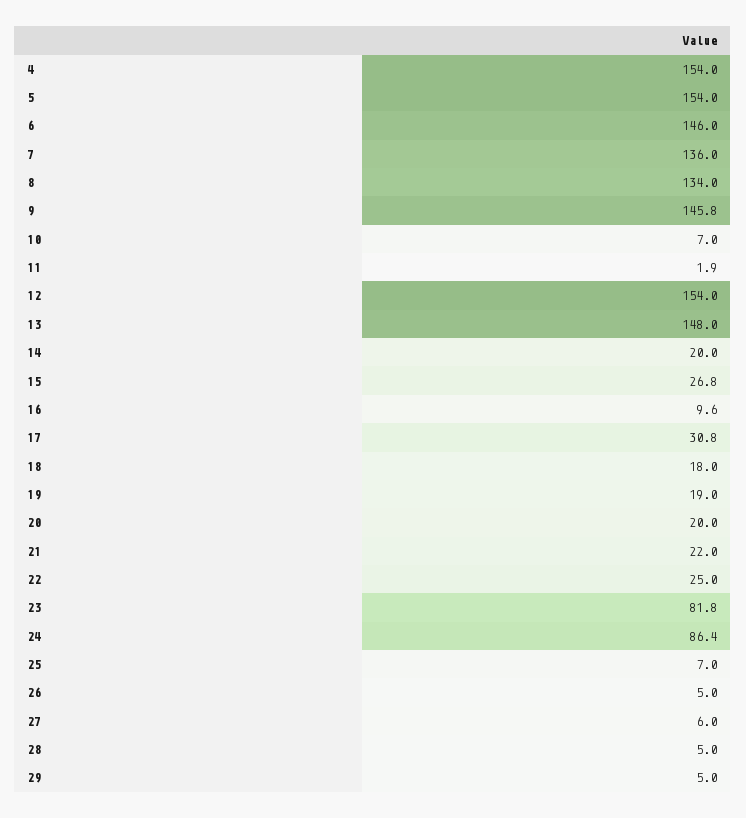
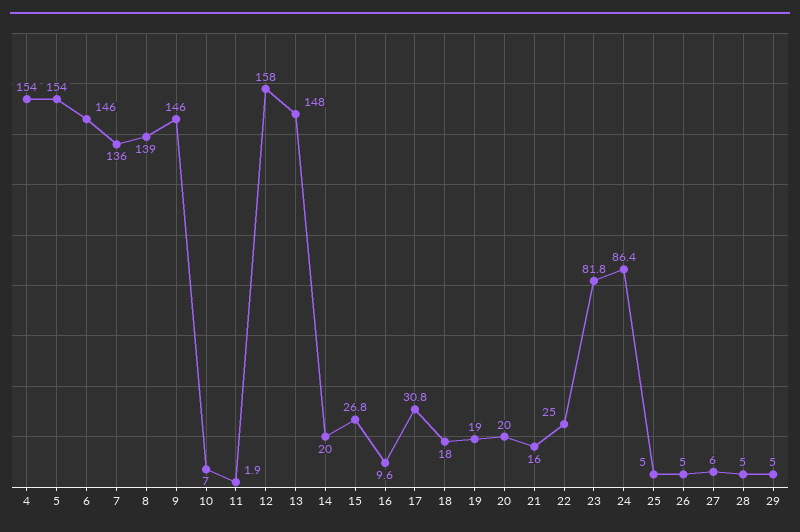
8: 134 -> 139
9: 145.8 -> 146
12: 154 -> 158
21: 22 -> 16
25: 7 -> 5

